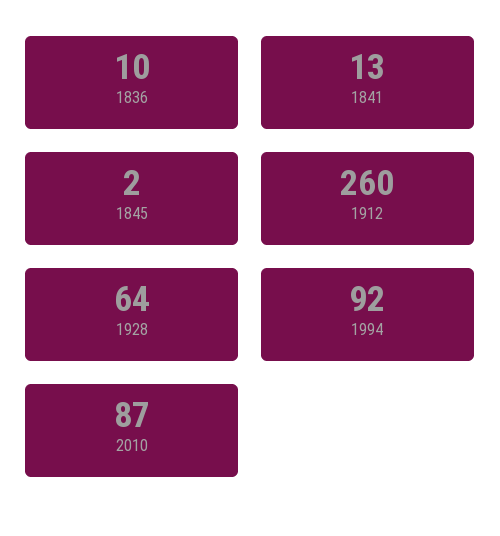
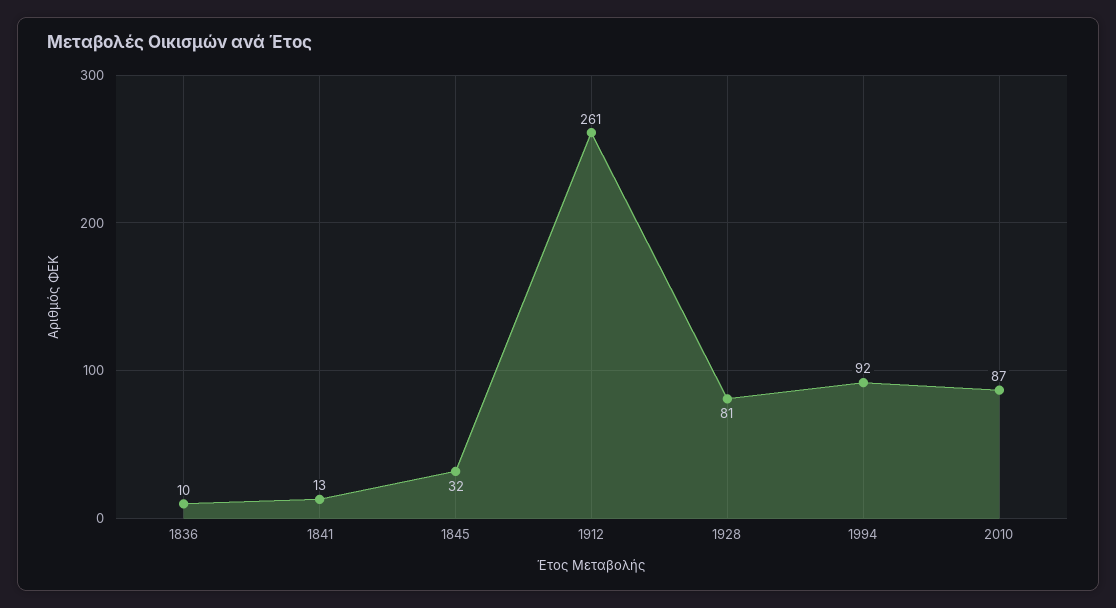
1845: 2 -> 32
1912: 260 -> 261
1928: 64 -> 81

